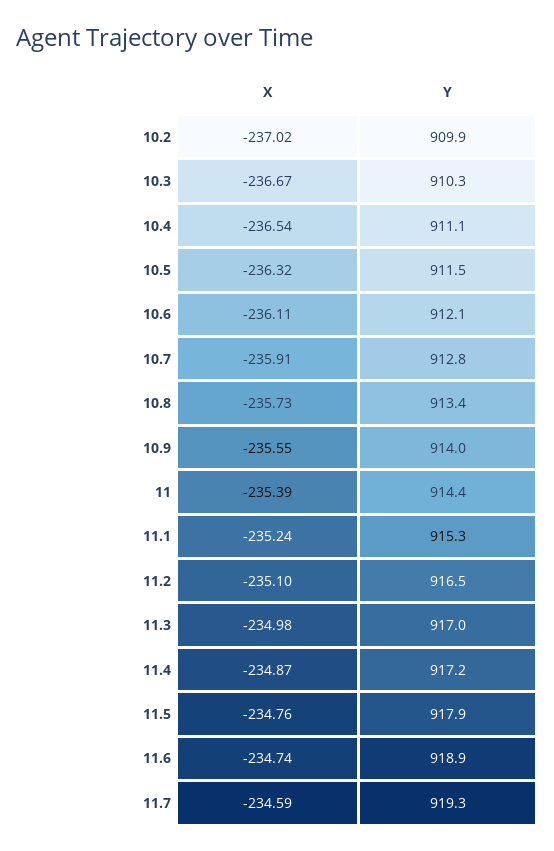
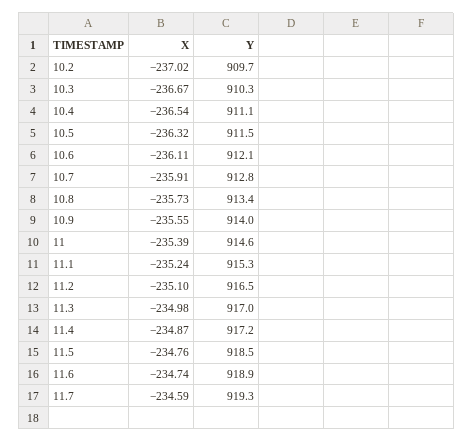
Y, 10.2: 909.9 -> 909.7
Y, 11: 914.4 -> 914.6
Y, 11.5: 917.9 -> 918.5

